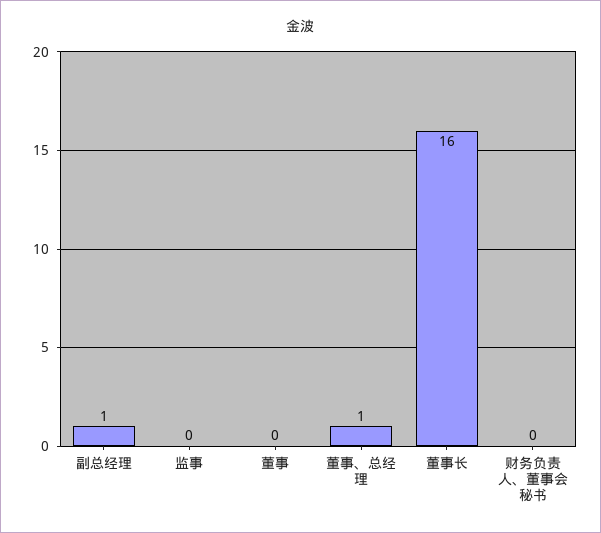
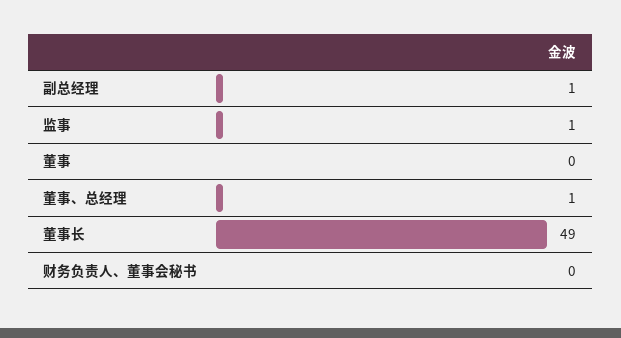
监事: 0 -> 1
董事长: 16 -> 49

